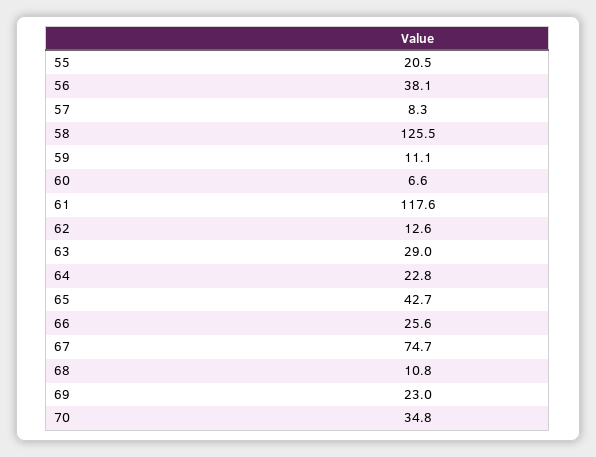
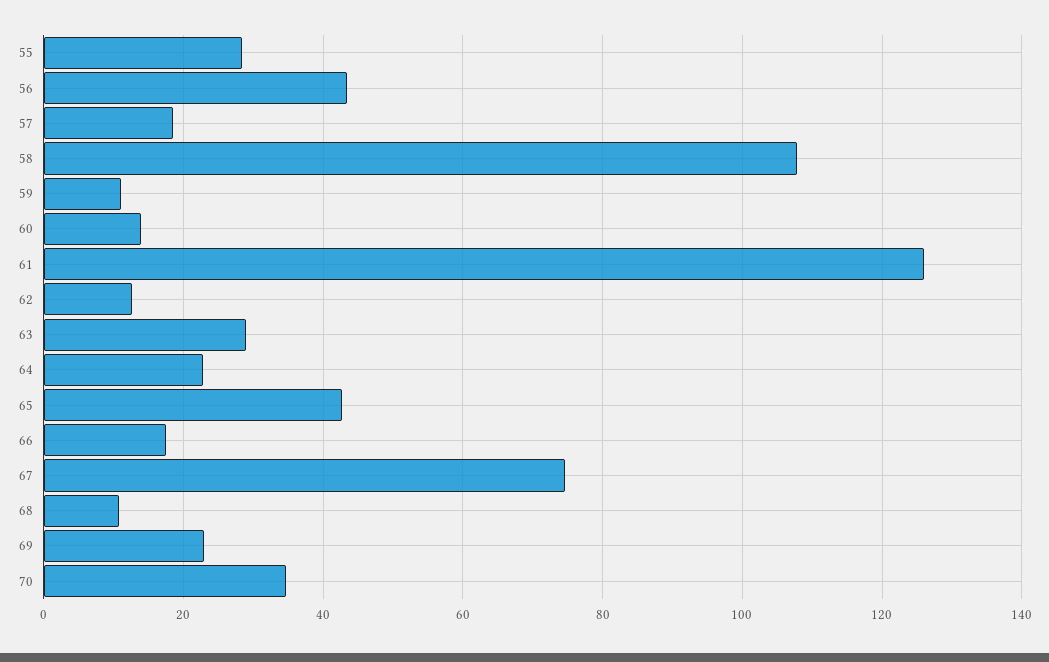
55: 20.5 -> 28
56: 38.1 -> 44
57: 8.3 -> 18
58: 125.5 -> 108
60: 6.6 -> 14
61: 117.6 -> 126
66: 25.6 -> 18

